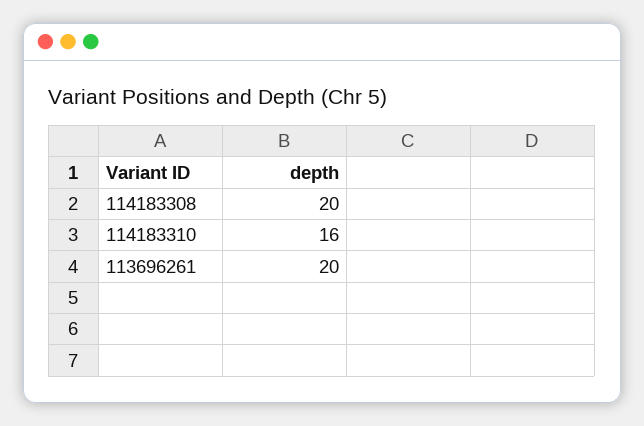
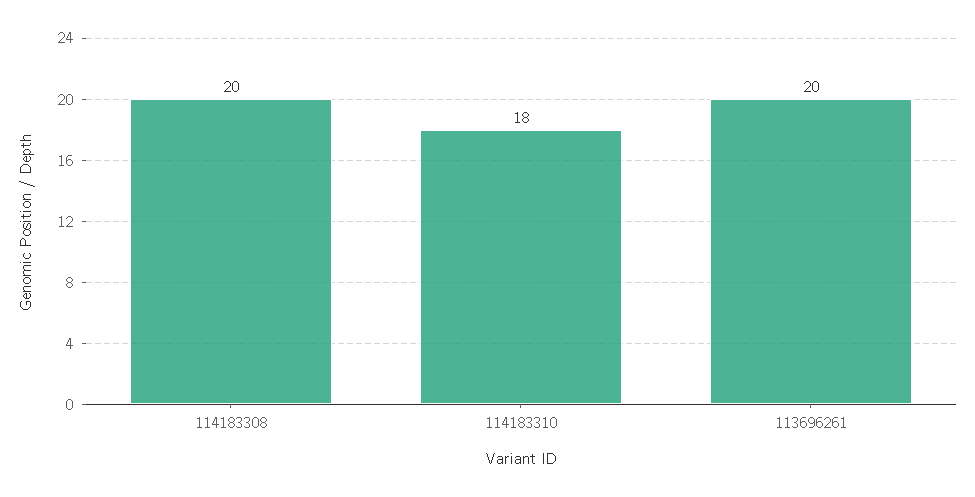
114183310: 16 -> 18

